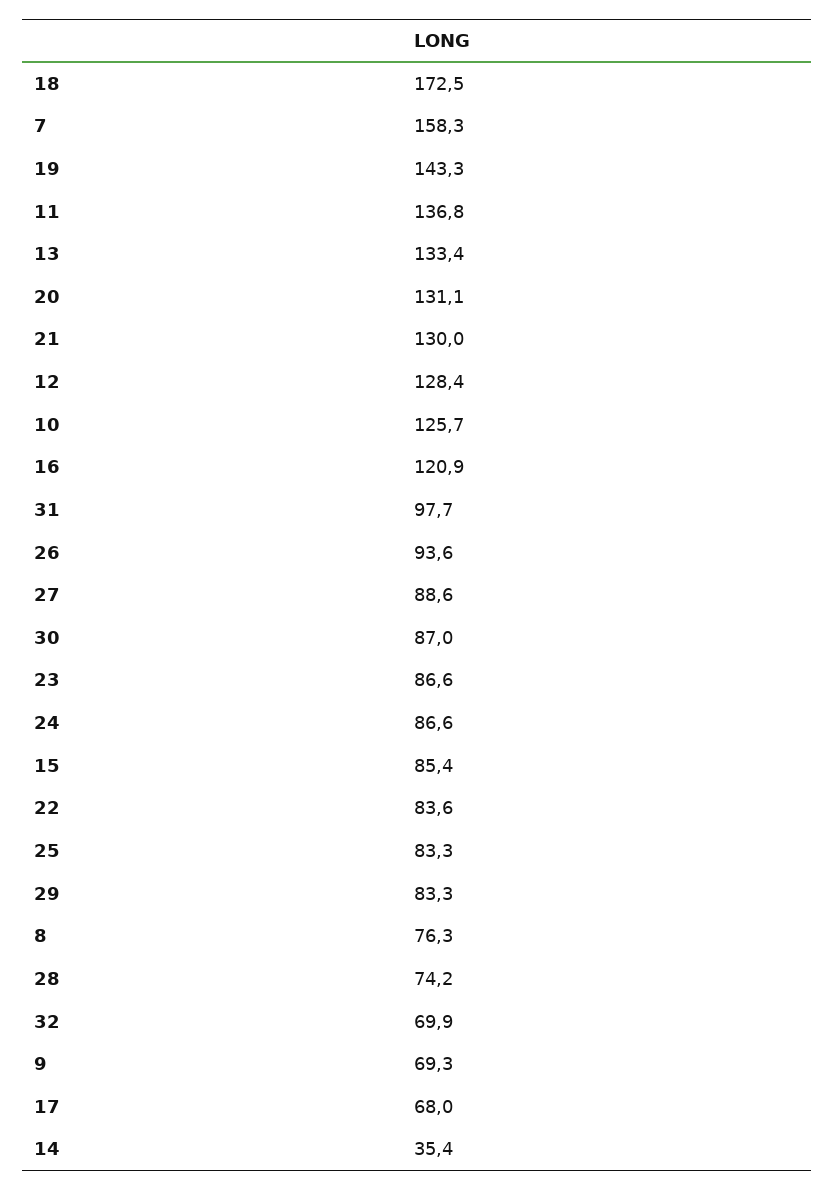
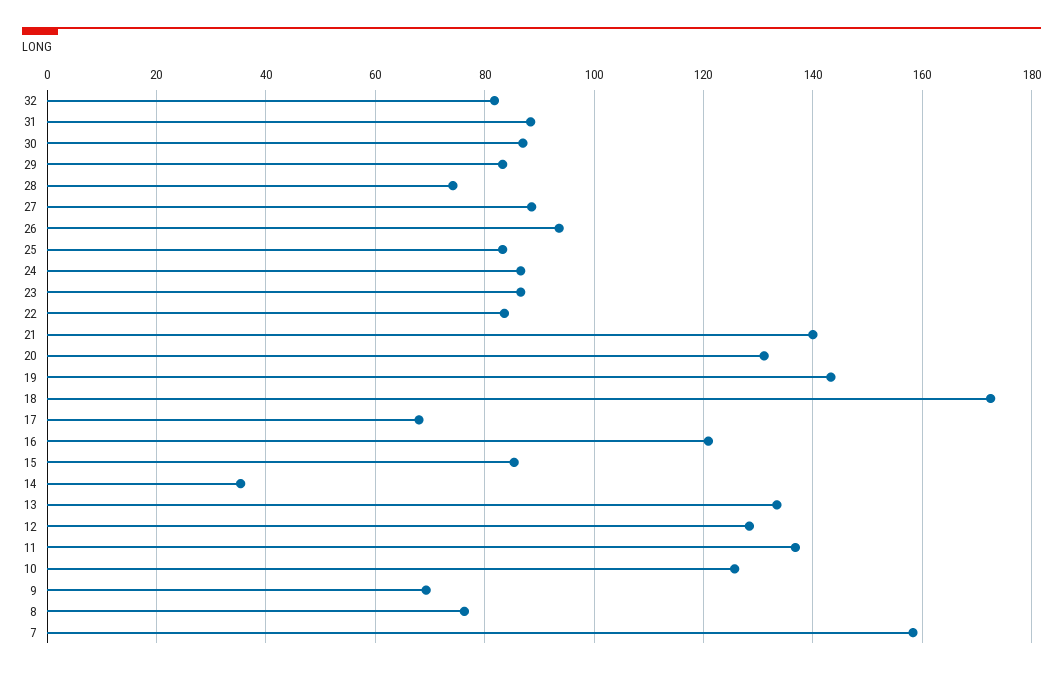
21: 130 -> 140
31: 97.7 -> 88
32: 69.9 -> 82

